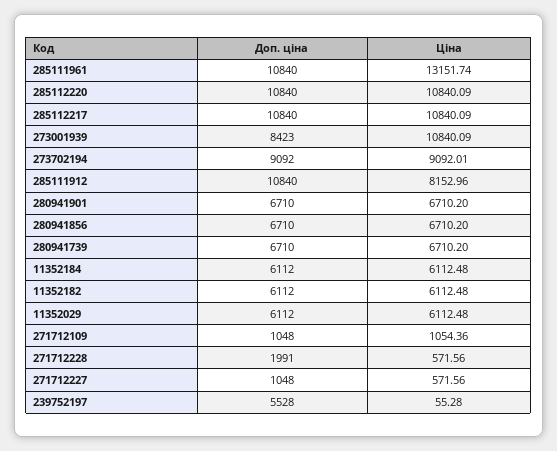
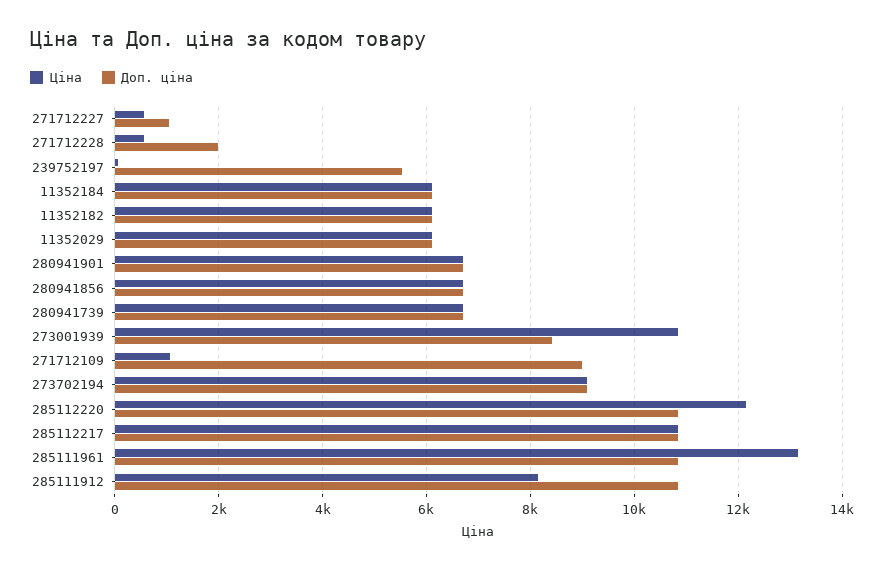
Ціна, 285112220: 10840.09 -> 12200
Доп. ціна, 271712109: 1048 -> 9000

